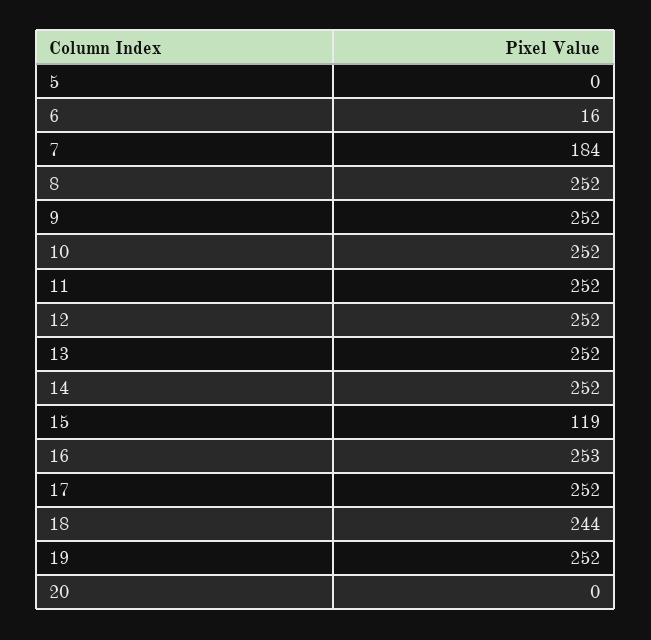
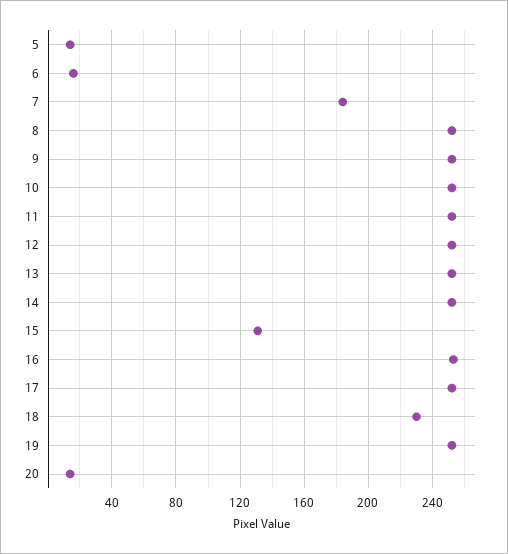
5: 0 -> 15
15: 119 -> 130
18: 244 -> 230
20: 0 -> 15

